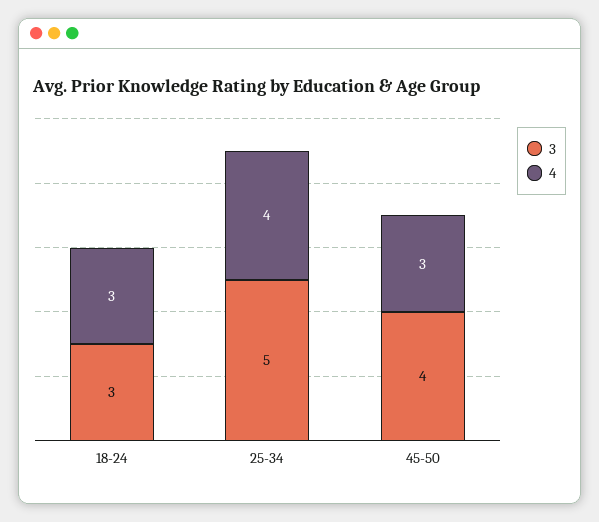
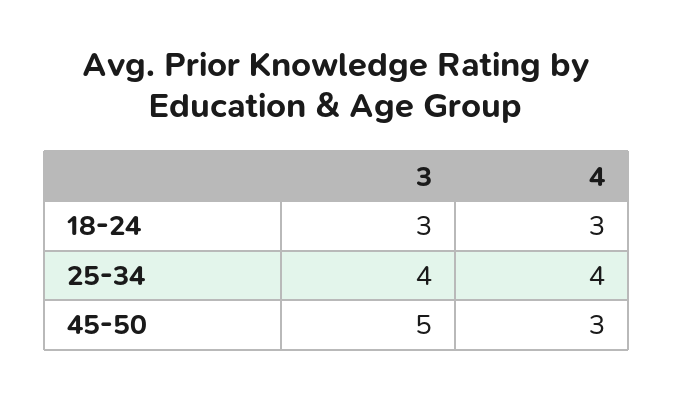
3, 25-34: 5 -> 4
3, 45-50: 4 -> 5

